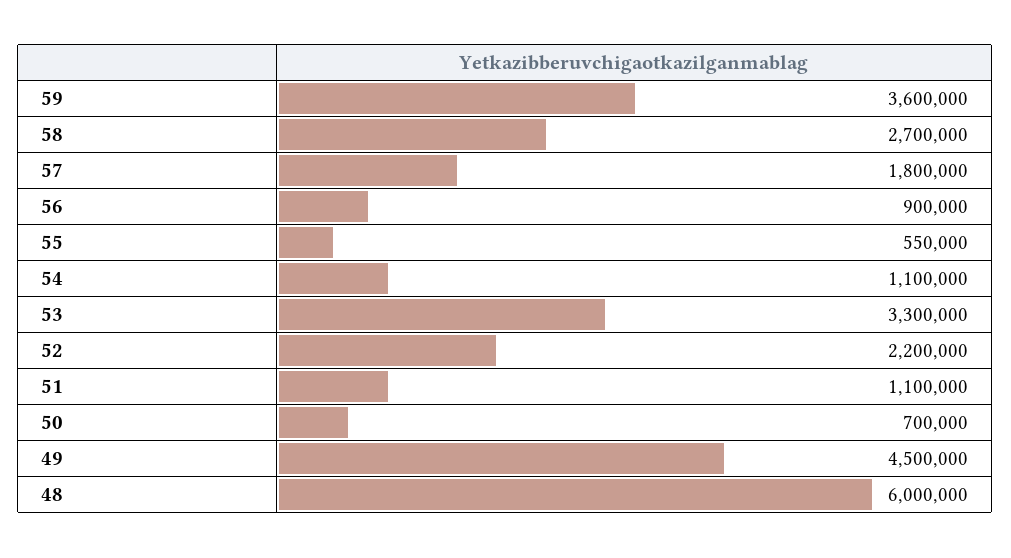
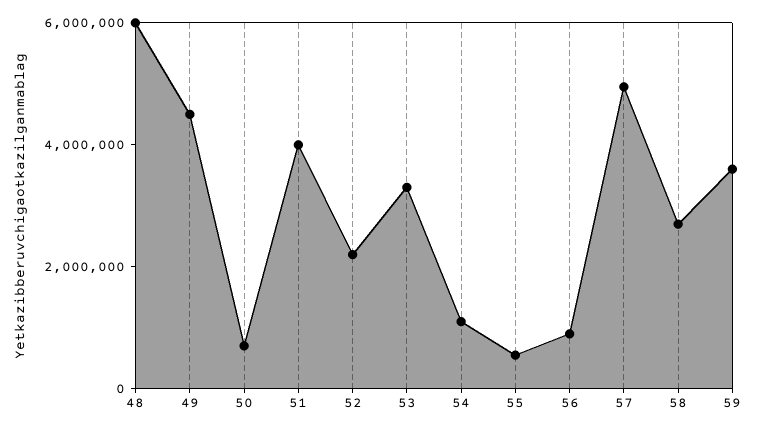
57: 1800000 -> 5000000
51: 1100000 -> 4000000

